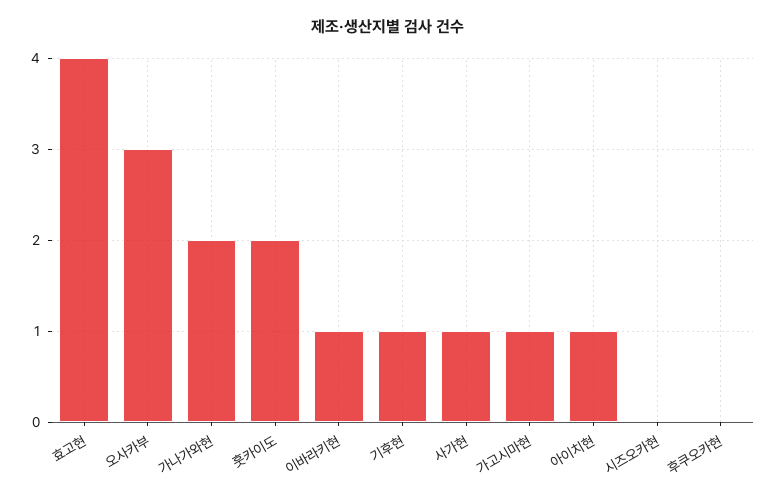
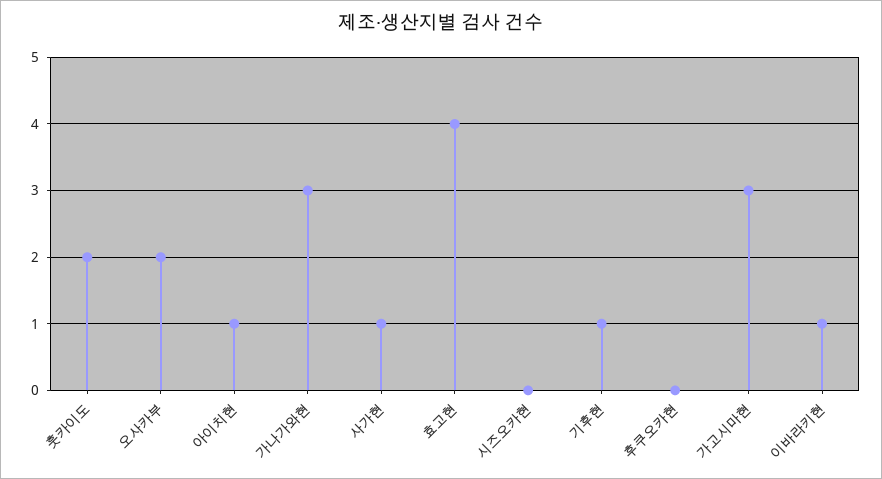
오사카부: 3 -> 2
가나가와현: 2 -> 3
가고시마현: 1 -> 3

